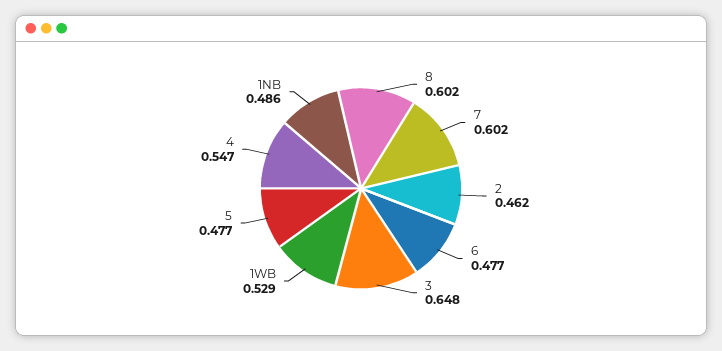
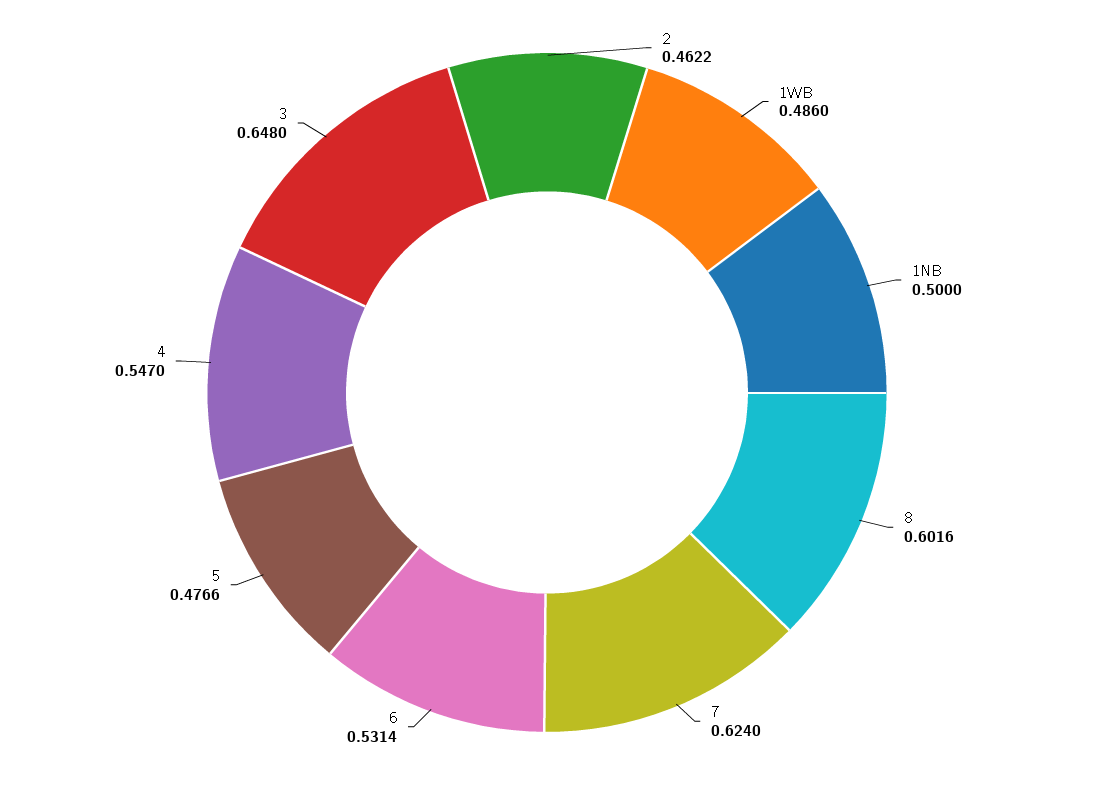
7: 0.602 -> 0.624
6: 0.477 -> 0.5314
1WB: 0.529 -> 0.486
1NB: 0.486 -> 0.5

